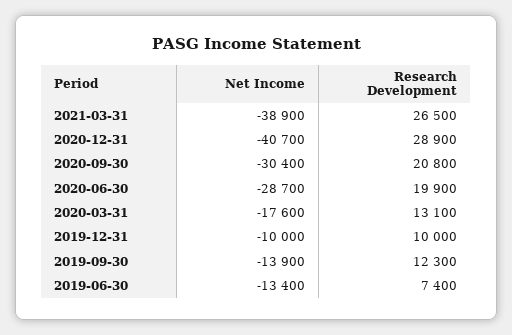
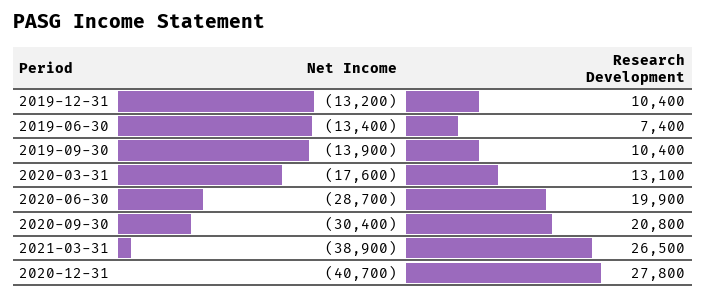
Research Development, 2020-12-31: 28900 -> 27800
Net Income, 2019-12-31: -10000 -> -13200
Research Development, 2019-12-31: 10000 -> 10400
Research Development, 2019-09-30: 12300 -> 10400

